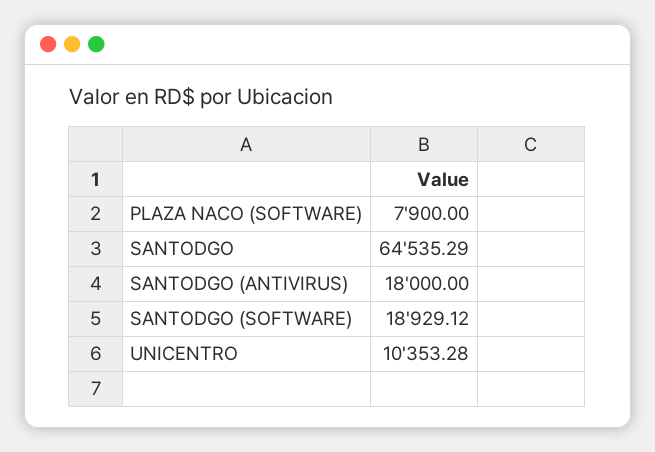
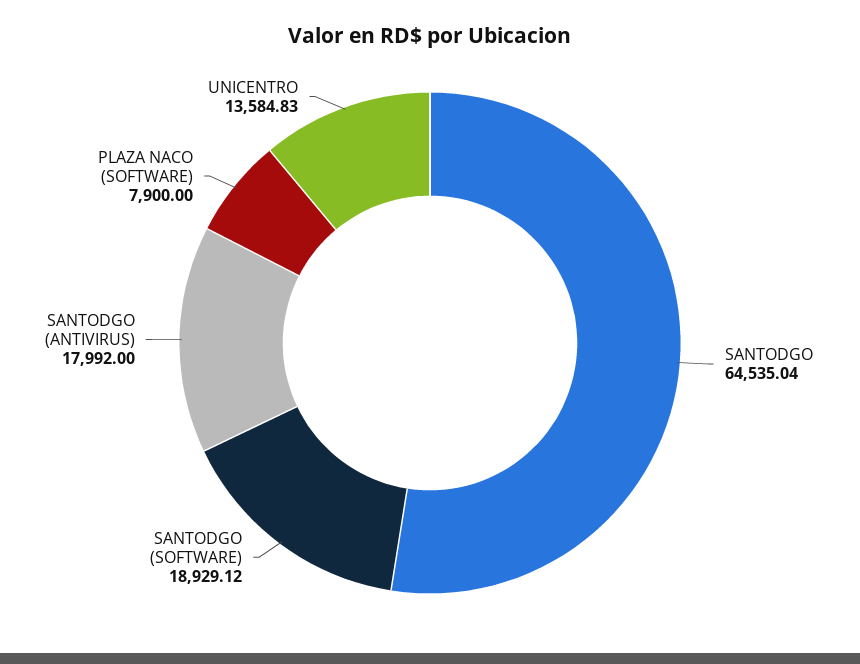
SANTODGO: 64535.29 -> 64535.04
SANTODGO (ANTIVIRUS): 18000 -> 17992
UNICENTRO: 10353.28 -> 13584.83

